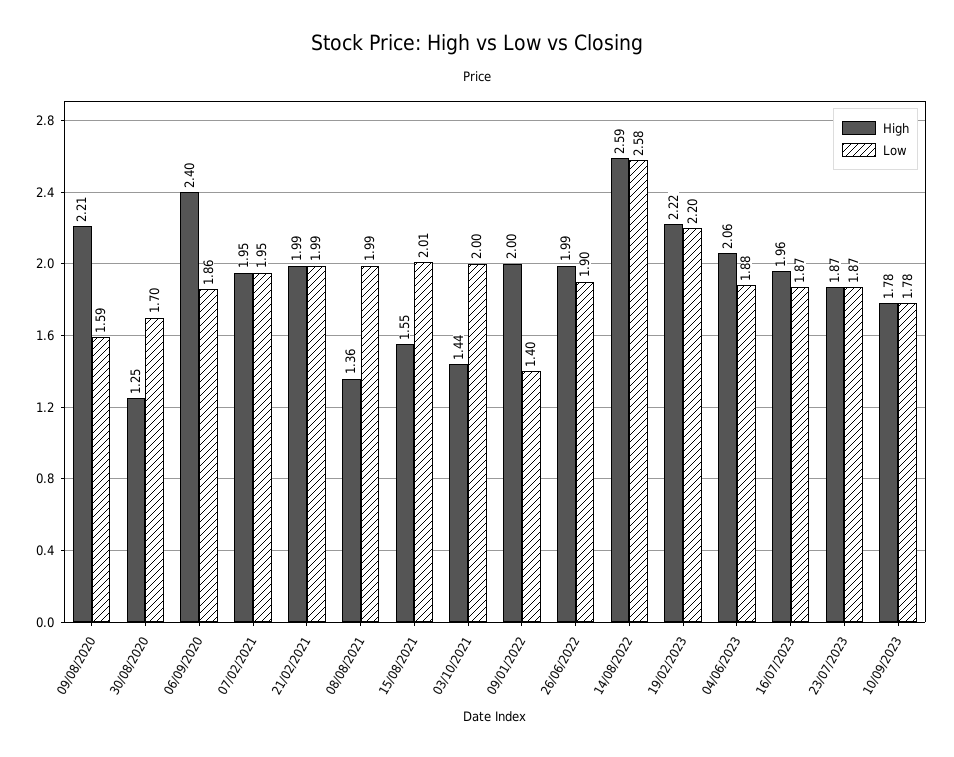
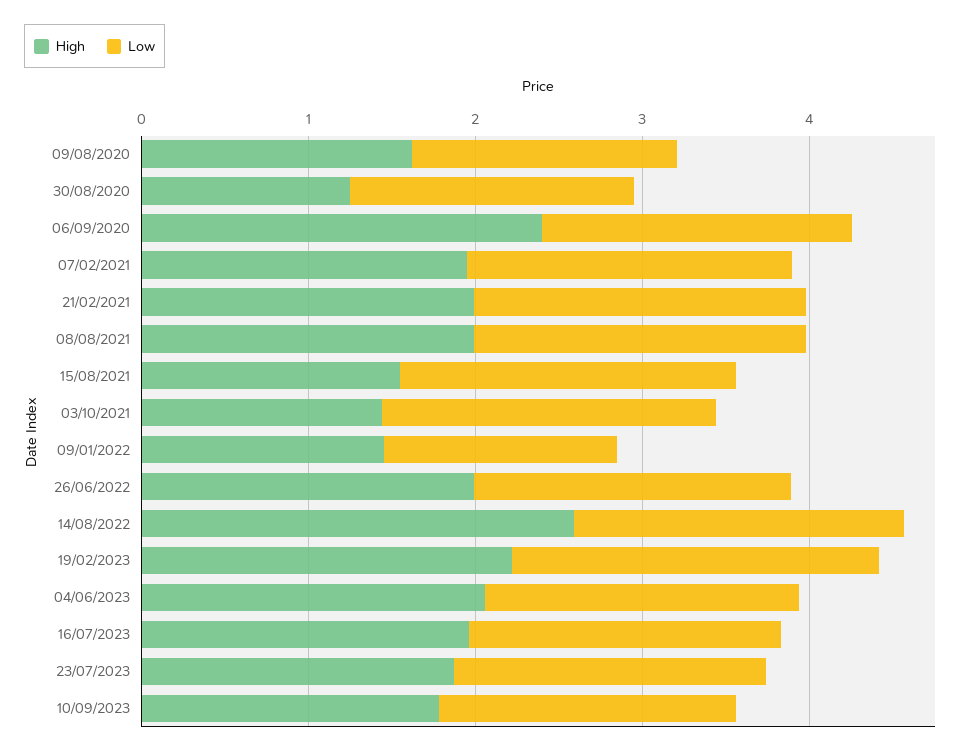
High, 09/08/2020: 2.21 -> 1.6
High, 08/08/2021: 1.36 -> 2
High, 09/01/2022: 2 -> 1.4
Low, 14/08/2022: 2.58 -> 2

